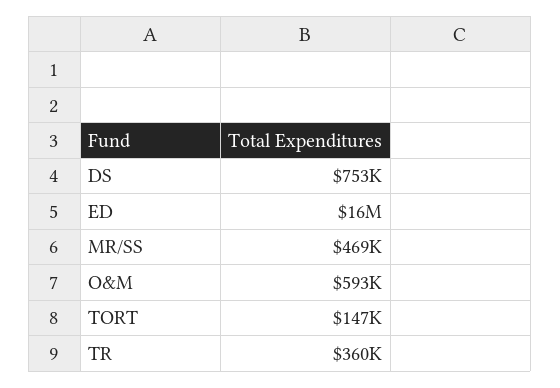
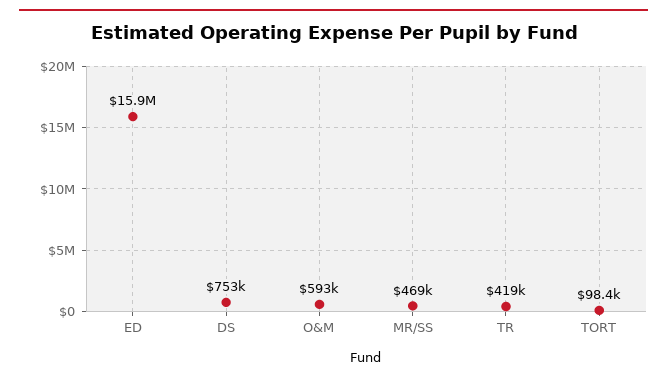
TORT: 147000 -> 98400
TR: 360000 -> 419000

